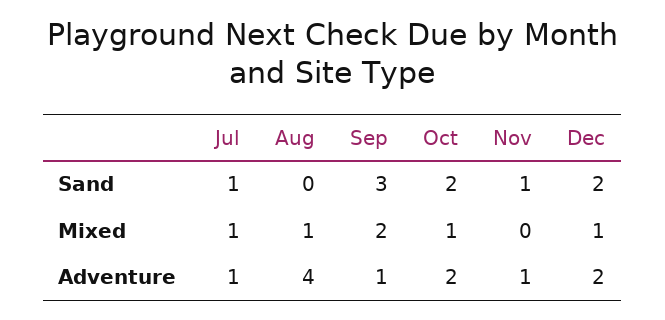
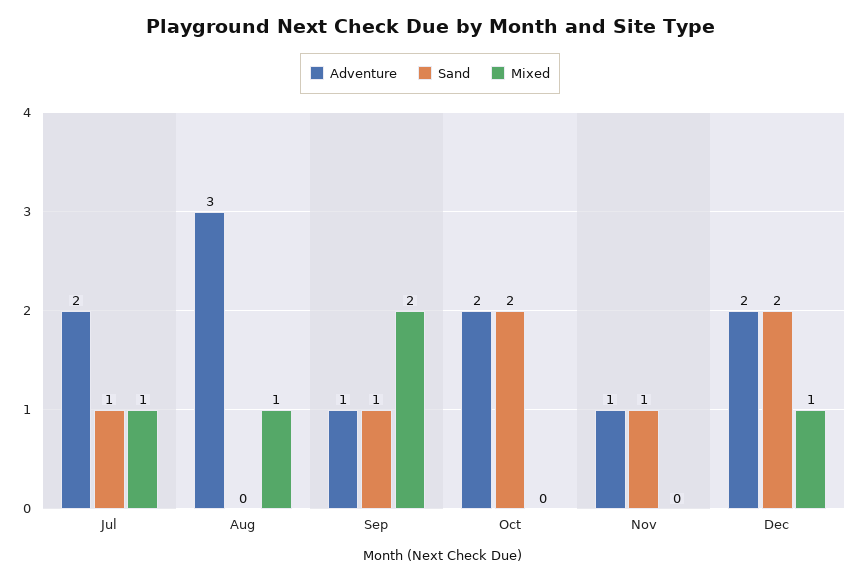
Sand, Sep: 3 -> 1
Mixed, Oct: 1 -> 0
Adventure, Jul: 1 -> 2
Adventure, Aug: 4 -> 3

